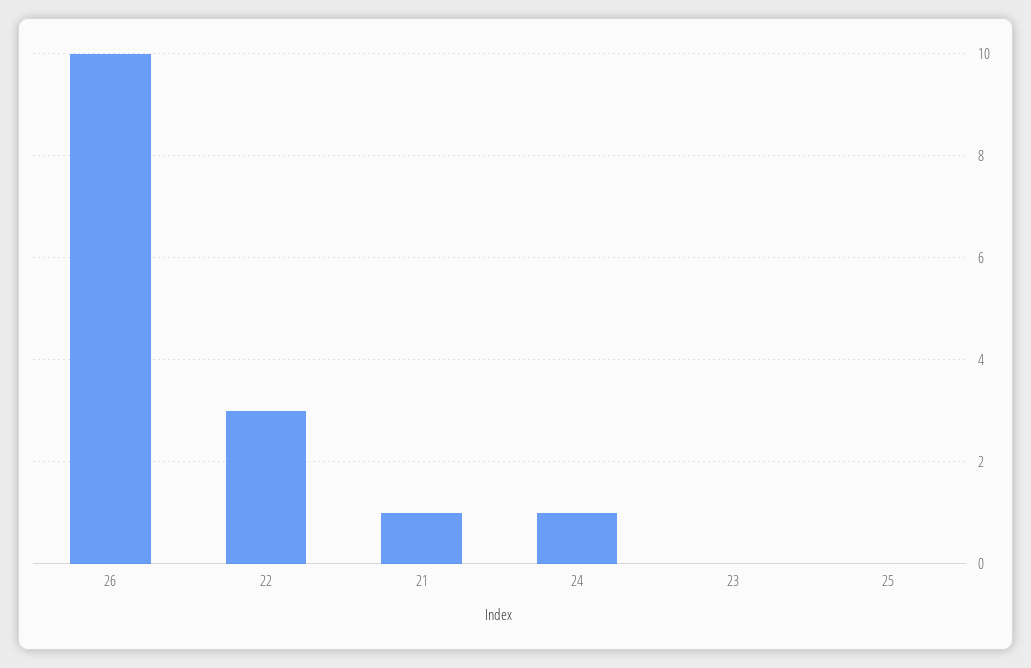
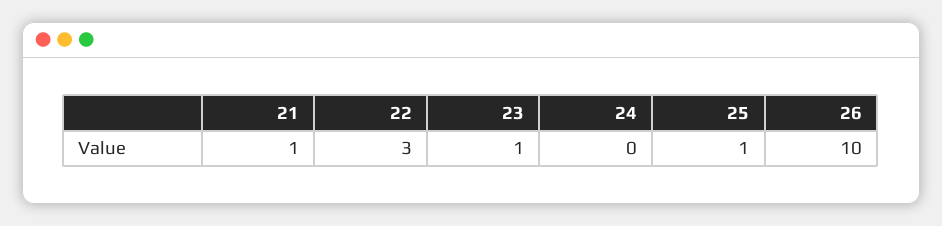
24: 1 -> 0
23: 0 -> 1
25: 0 -> 1

